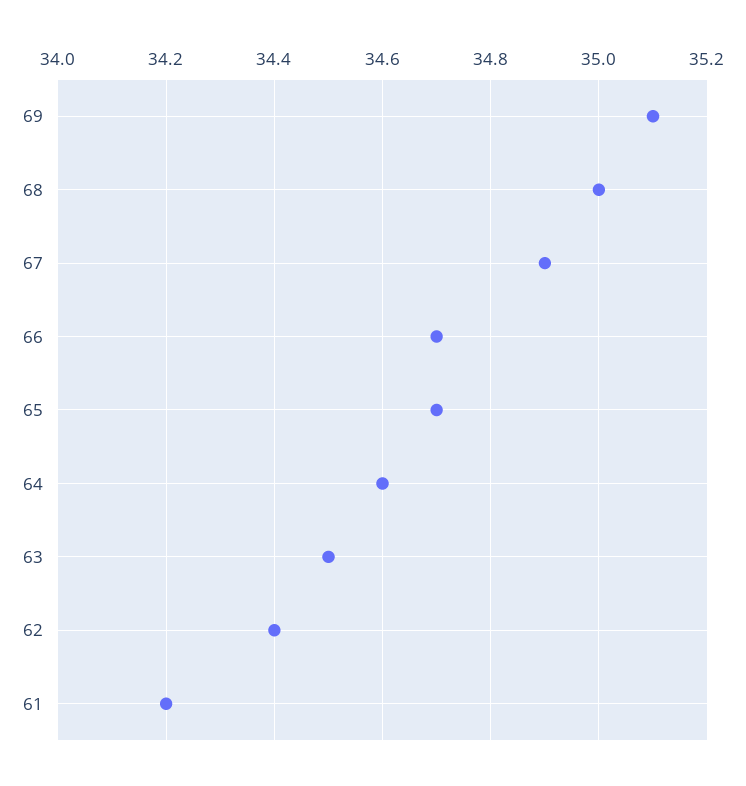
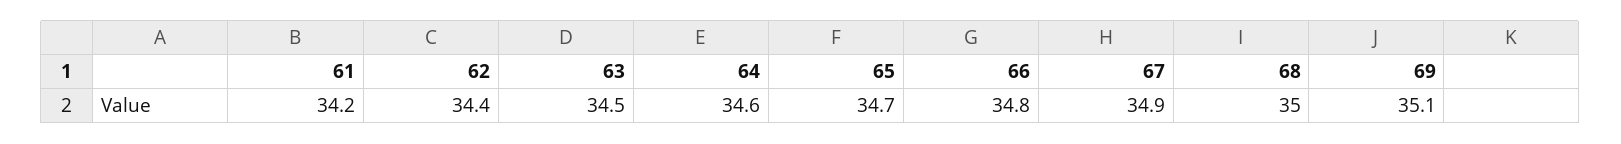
66: 34.7 -> 34.8

